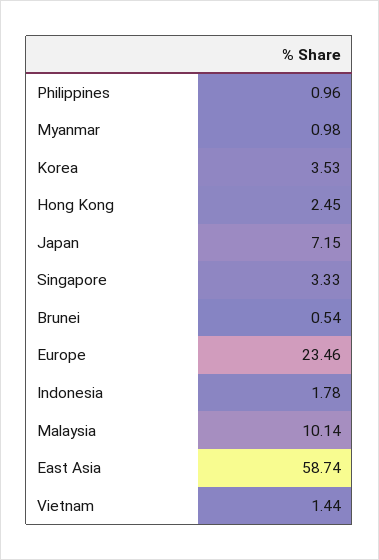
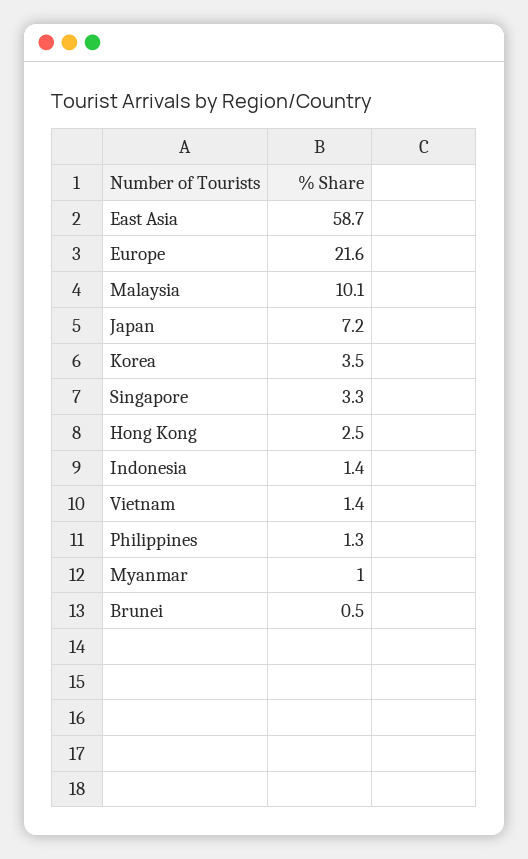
Philippines: 0.96 -> 1.3
Europe: 23.46 -> 21.6
Indonesia: 1.78 -> 1.4

